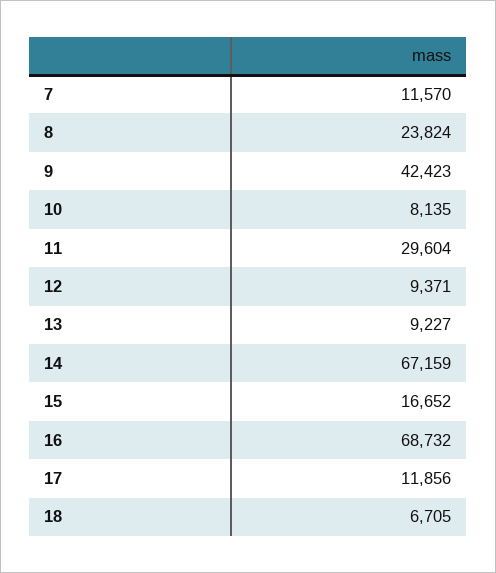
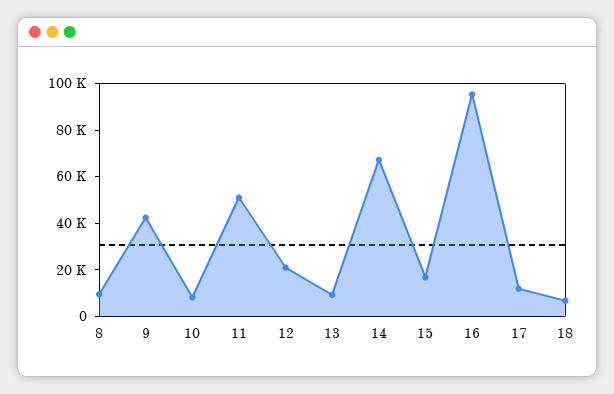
7: 11570 -> none
8: 23824 -> 10000
11: 29604 -> 50000
12: 9371 -> 20000
16: 68732 -> 95000

